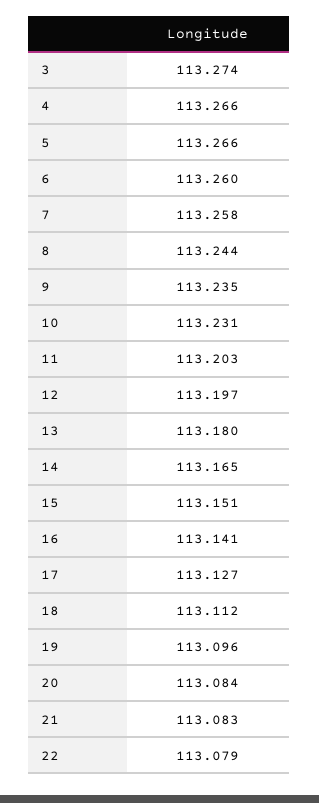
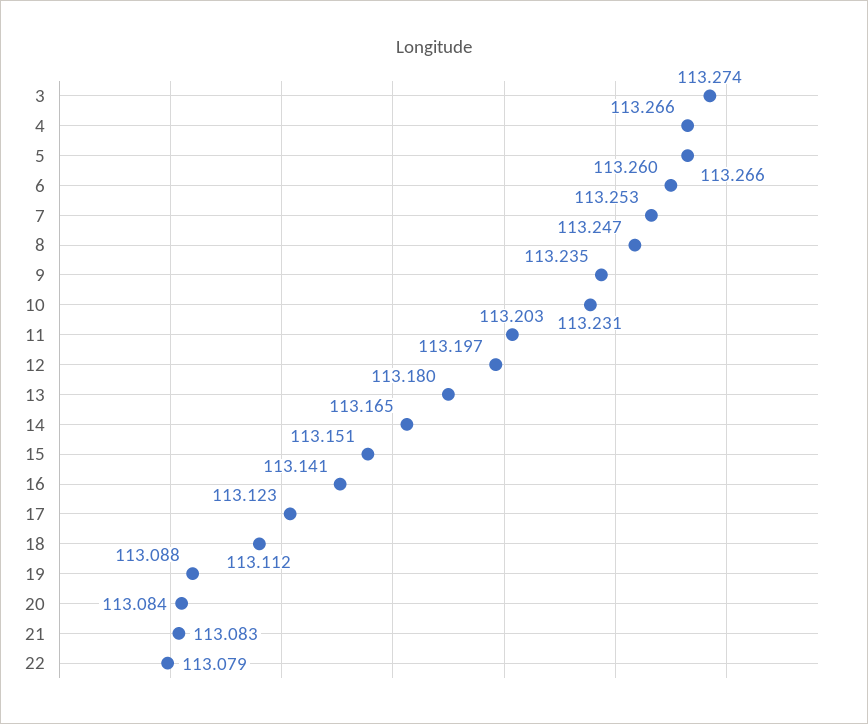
7: 113.258 -> 113.253
8: 113.244 -> 113.247
17: 113.127 -> 113.123
19: 113.096 -> 113.088

